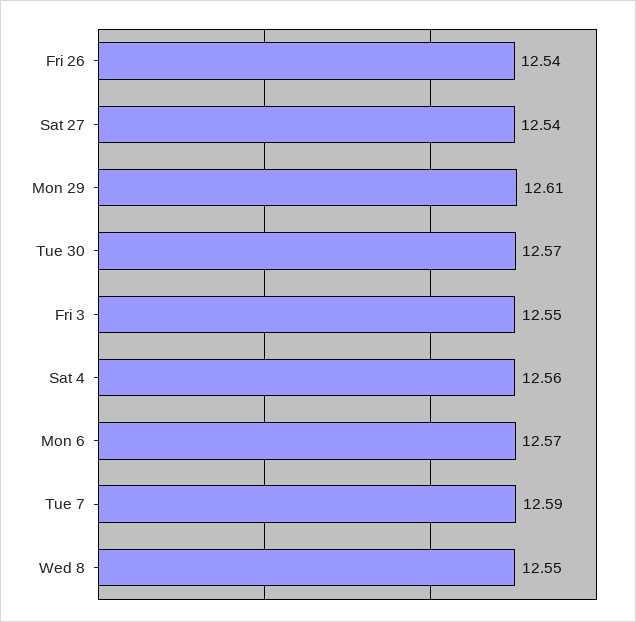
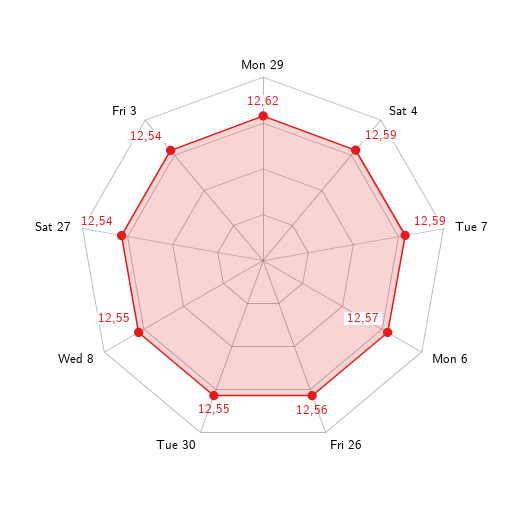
Fri 26: 12.54 -> 12.56
Mon 29: 12.61 -> 12.62
Tue 30: 12.57 -> 12.55
Fri 3: 12.55 -> 12.54
Sat 4: 12.56 -> 12.59

